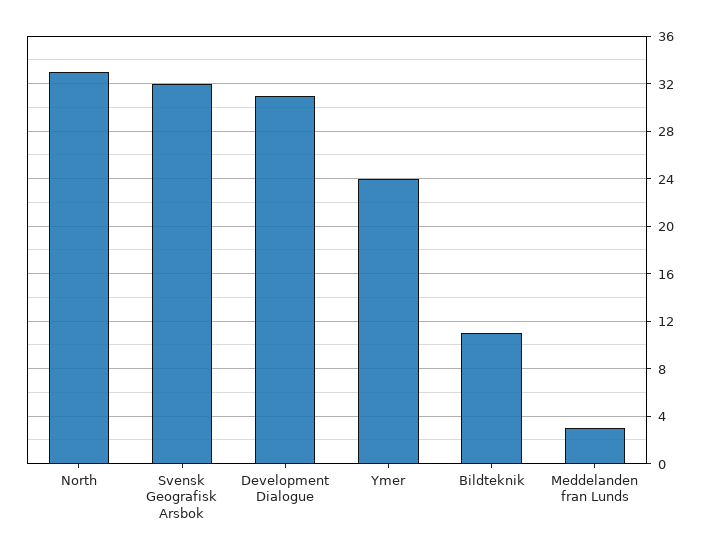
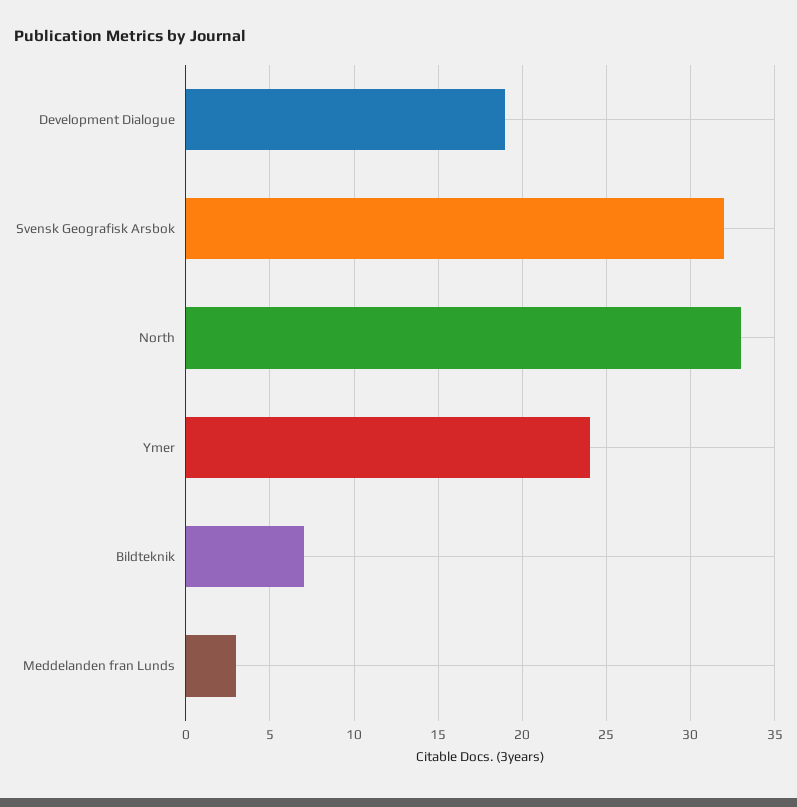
Development Dialogue: 31 -> 19
Bildteknik: 11 -> 7

